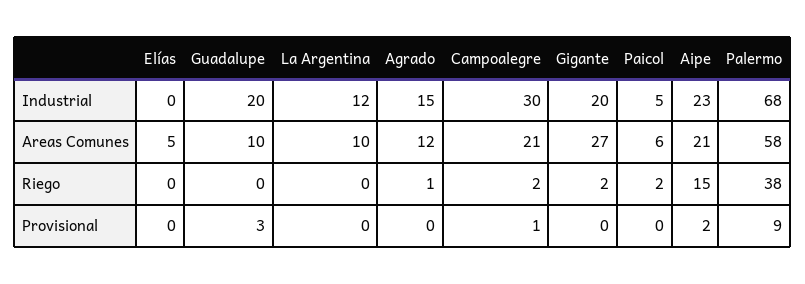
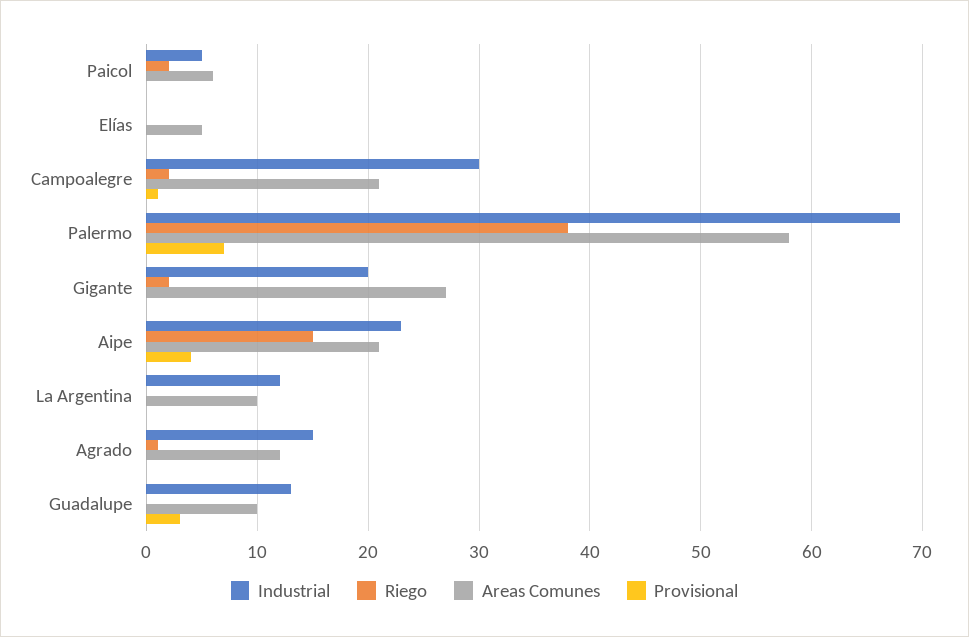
Industrial, Guadalupe: 20 -> 13
Provisional, Aipe: 2 -> 4
Provisional, Palermo: 9 -> 7

